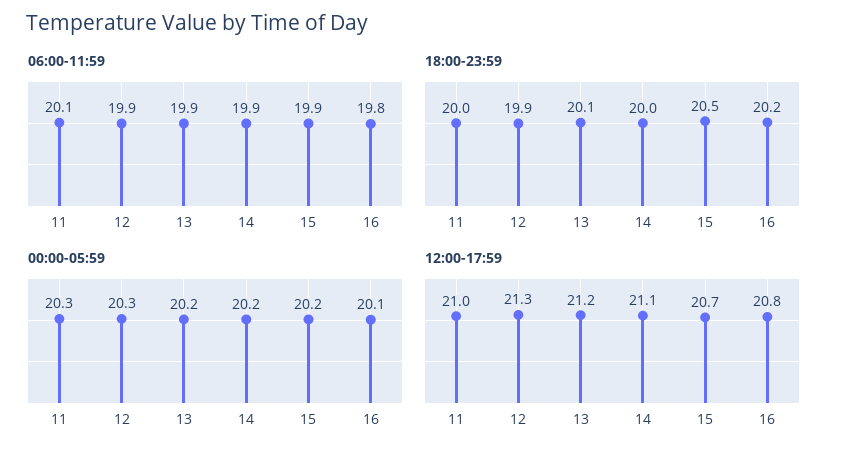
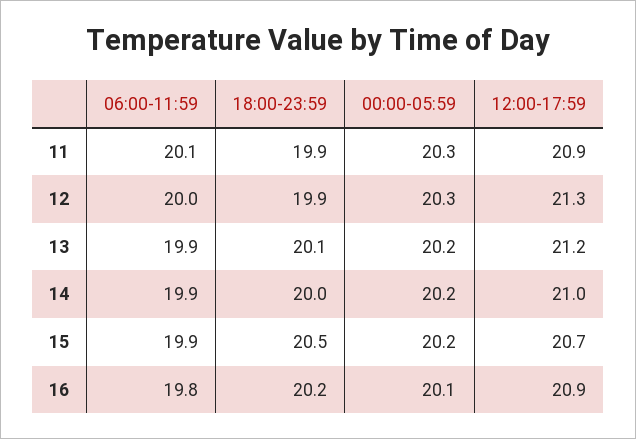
06:00-11:59, 12: 19.9 -> 20
18:00-23:59, 11: 20 -> 19.9
12:00-17:59, 11: 21 -> 20.9
12:00-17:59, 14: 21.1 -> 21
12:00-17:59, 16: 20.8 -> 20.9

